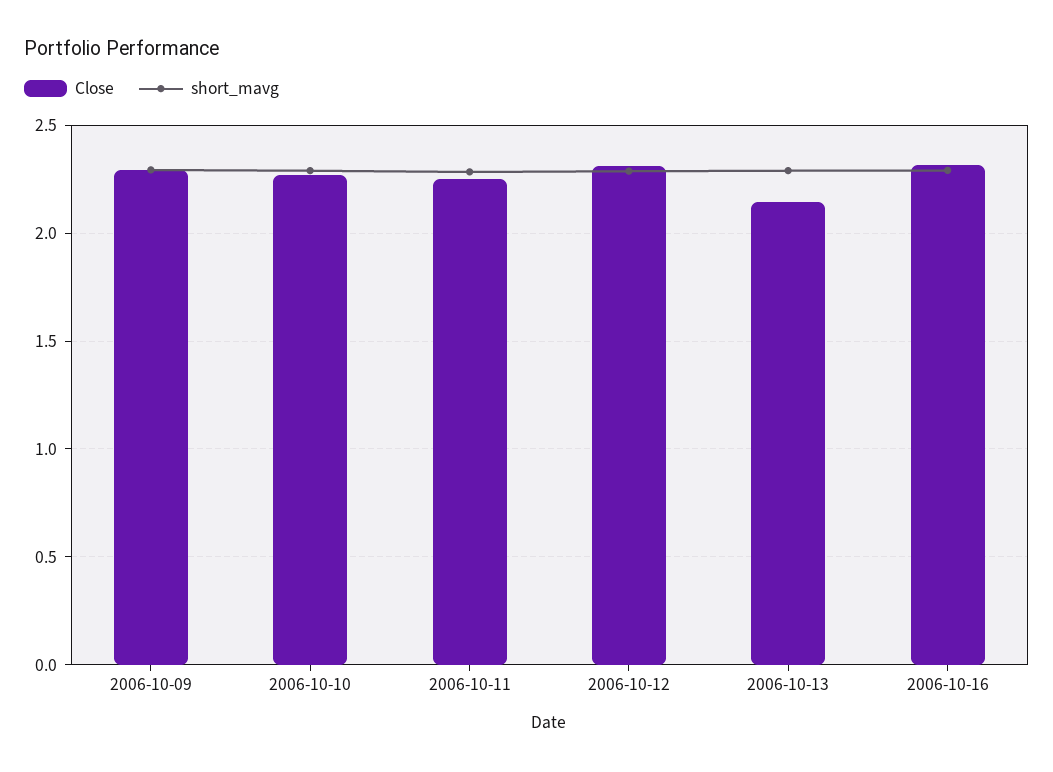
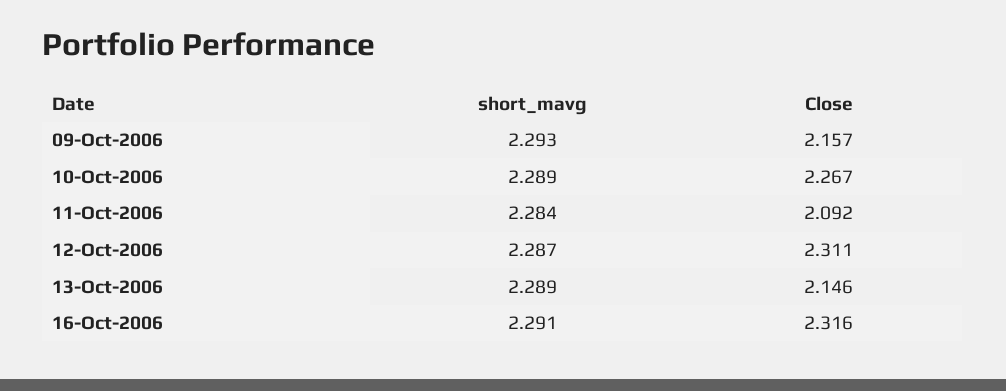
Close, 2006-10-09: 2.3 -> 2.157
Close, 2006-10-11: 2.25 -> 2.092

